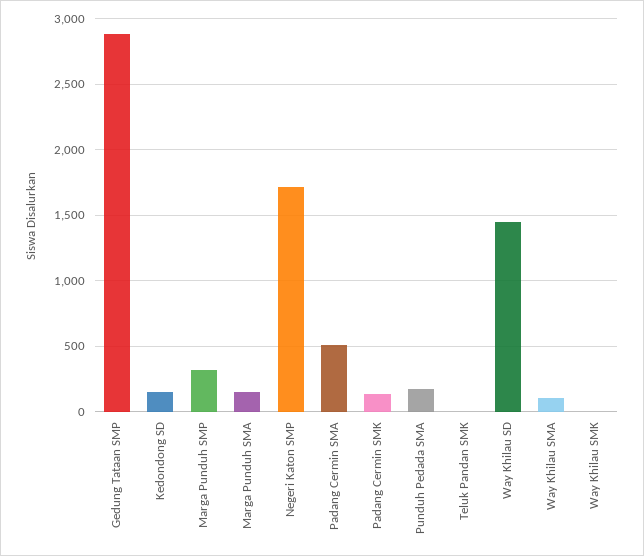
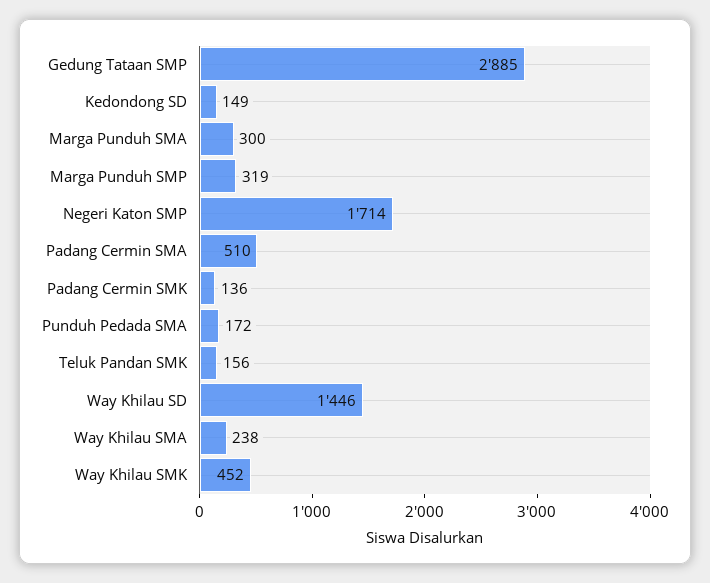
Marga Punduh SMA: 150 -> 300
Teluk Pandan SMK: 0 -> 156
Way Khilau SMA: 100 -> 238
Way Khilau SMK: 0 -> 452

